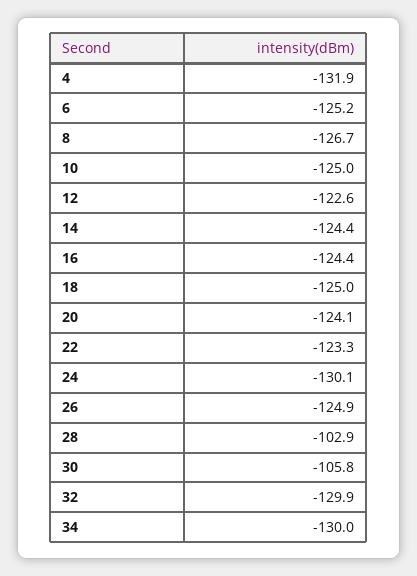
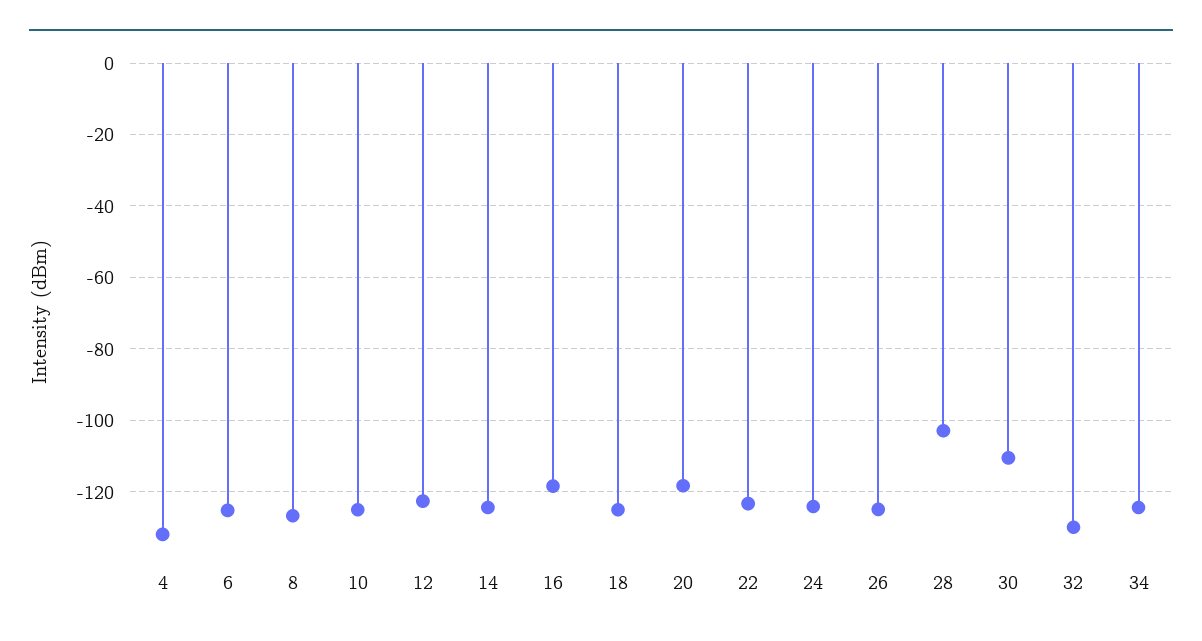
16: -124.4 -> -118
20: -124.1 -> -118
24: -130.1 -> -124
30: -105.8 -> -110
34: -130 -> -124

